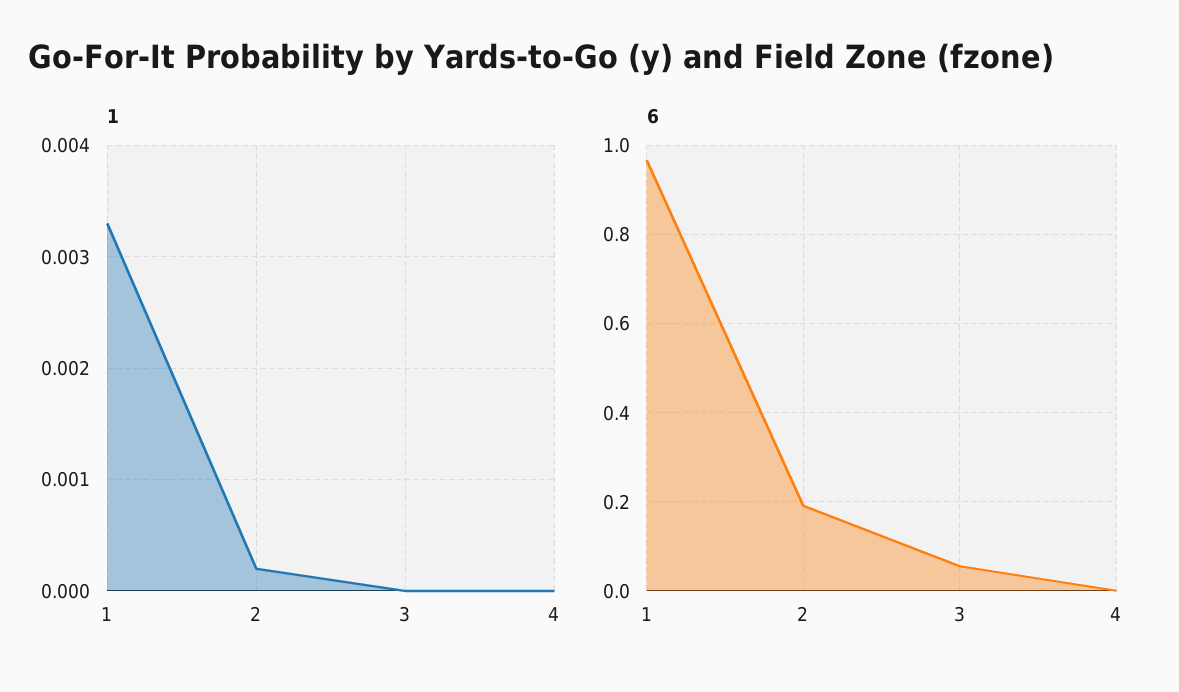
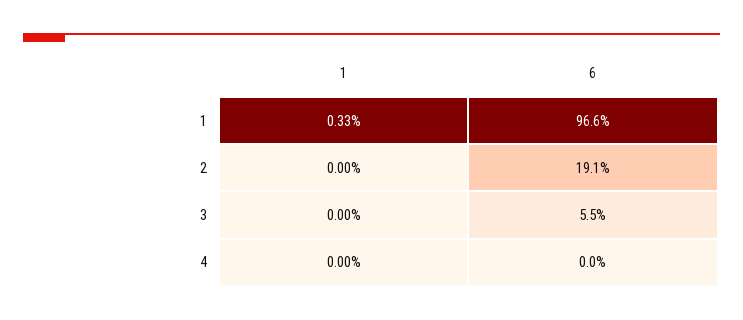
1, 2: 0.0002 -> 0

